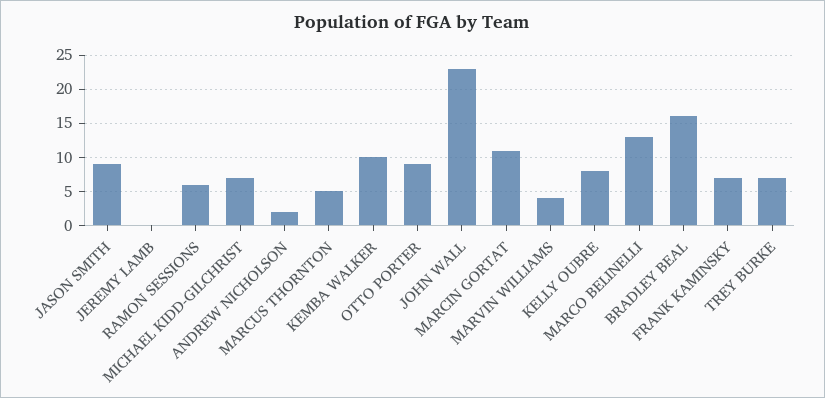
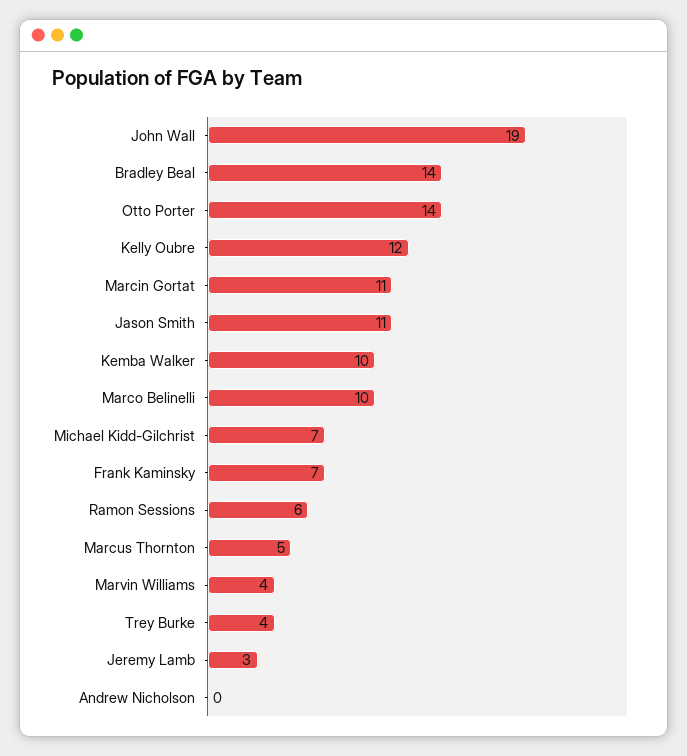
JASON SMITH: 9 -> 11
JEREMY LAMB: 0 -> 3
ANDREW NICHOLSON: 2 -> 0
OTTO PORTER: 9 -> 14
JOHN WALL: 23 -> 19
KELLY OUBRE: 8 -> 12
MARCO BELINELLI: 13 -> 10
BRADLEY BEAL: 16 -> 14
TREY BURKE: 7 -> 4

